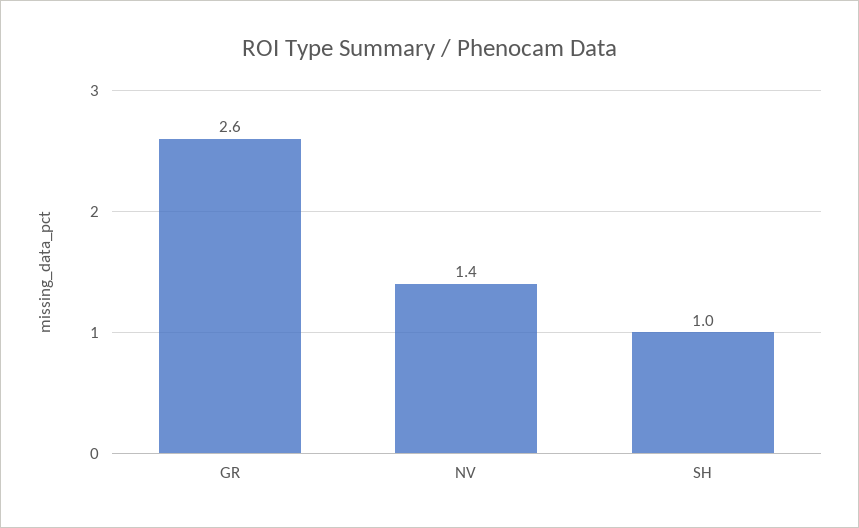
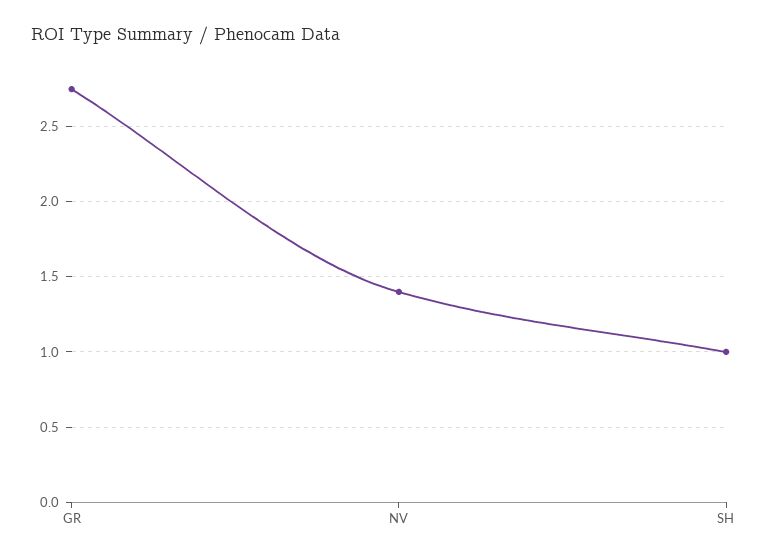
GR: 2.6 -> 2.75

